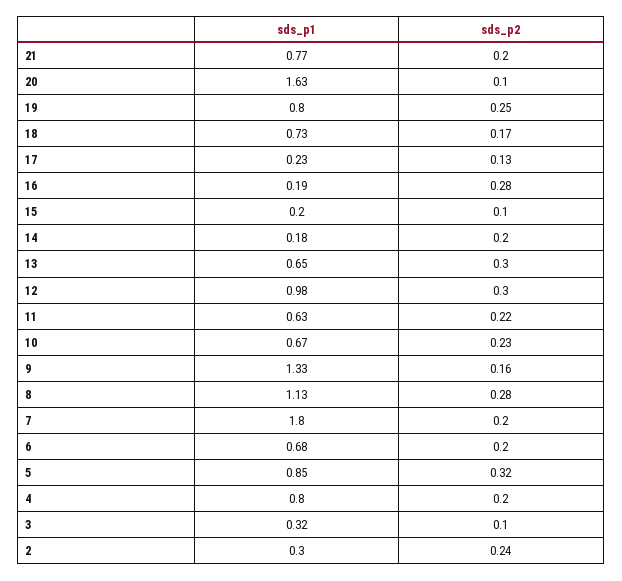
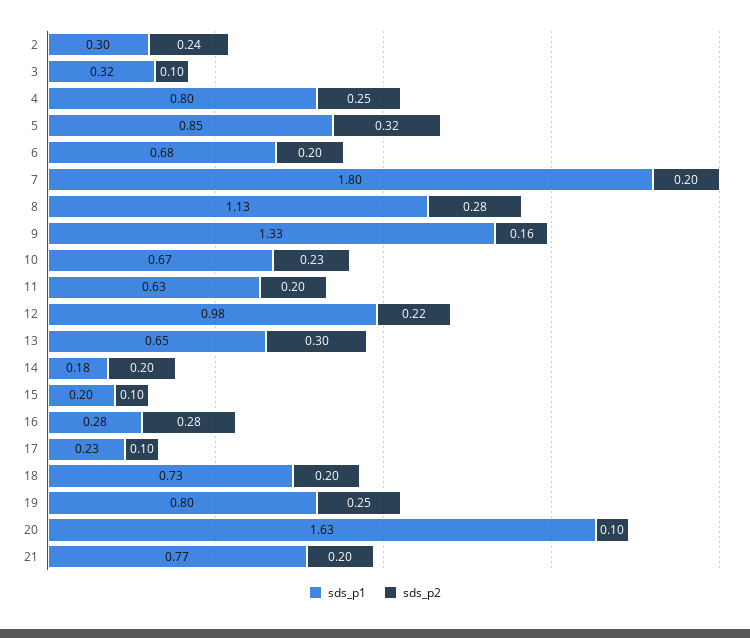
sds_p2, 18: 0.17 -> 0.2
sds_p2, 17: 0.13 -> 0.1
sds_p1, 16: 0.19 -> 0.28
sds_p2, 12: 0.3 -> 0.22
sds_p2, 11: 0.22 -> 0.2
sds_p2, 4: 0.2 -> 0.25

